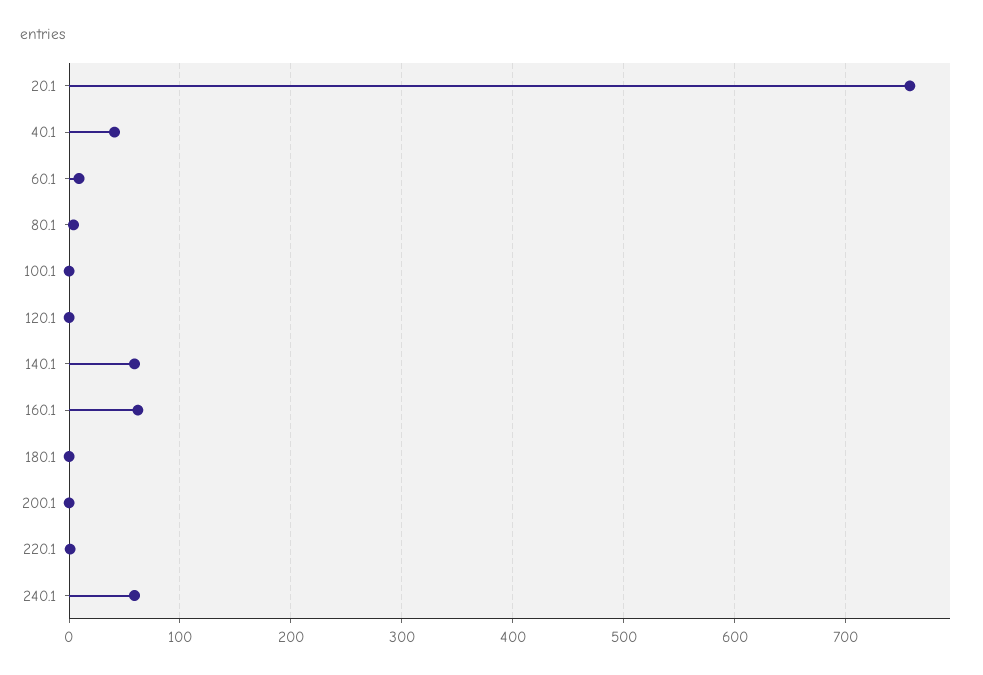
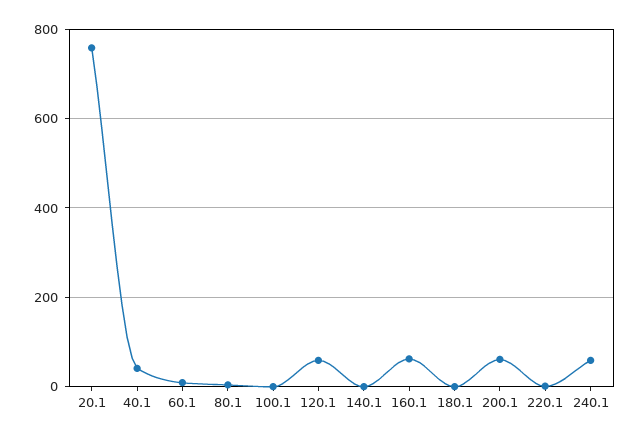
120.1: 0 -> 60
140.1: 60 -> 0
200.1: 0 -> 60

